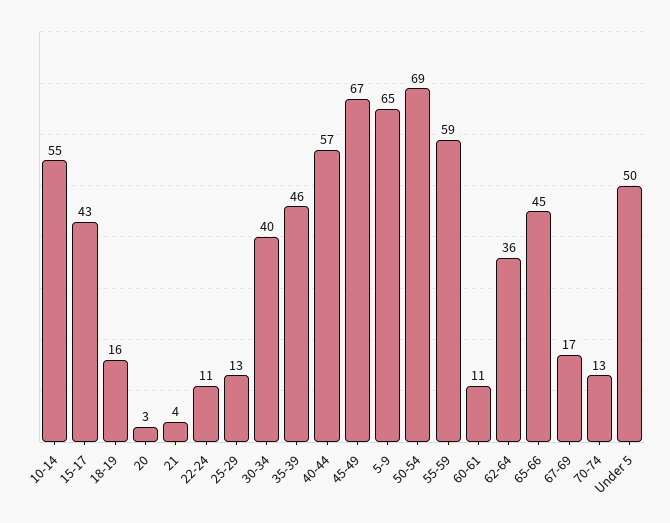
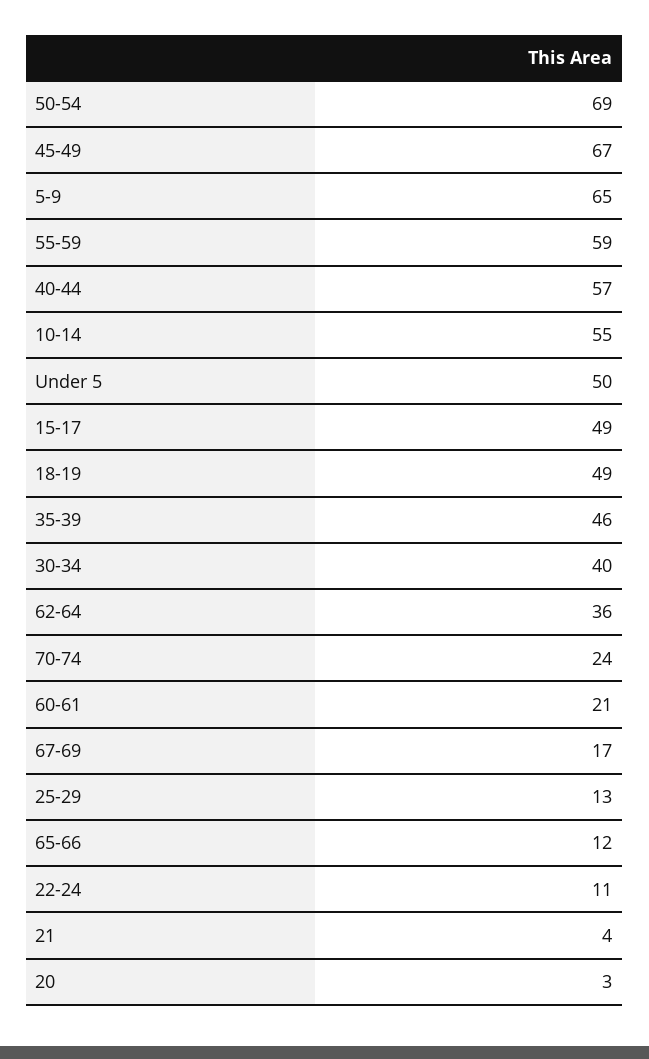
15-17: 43 -> 49
18-19: 16 -> 49
60-61: 11 -> 21
65-66: 45 -> 12
70-74: 13 -> 24

